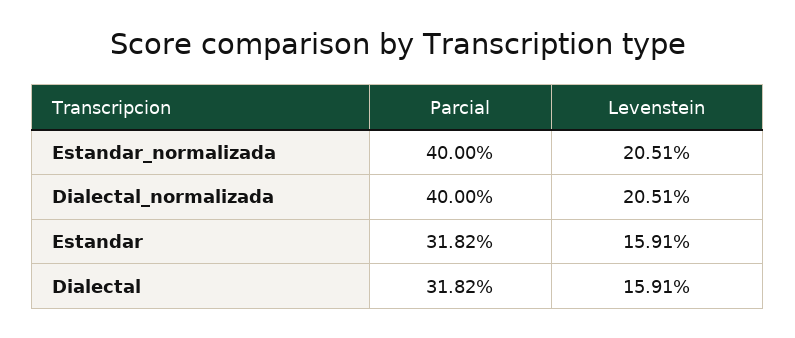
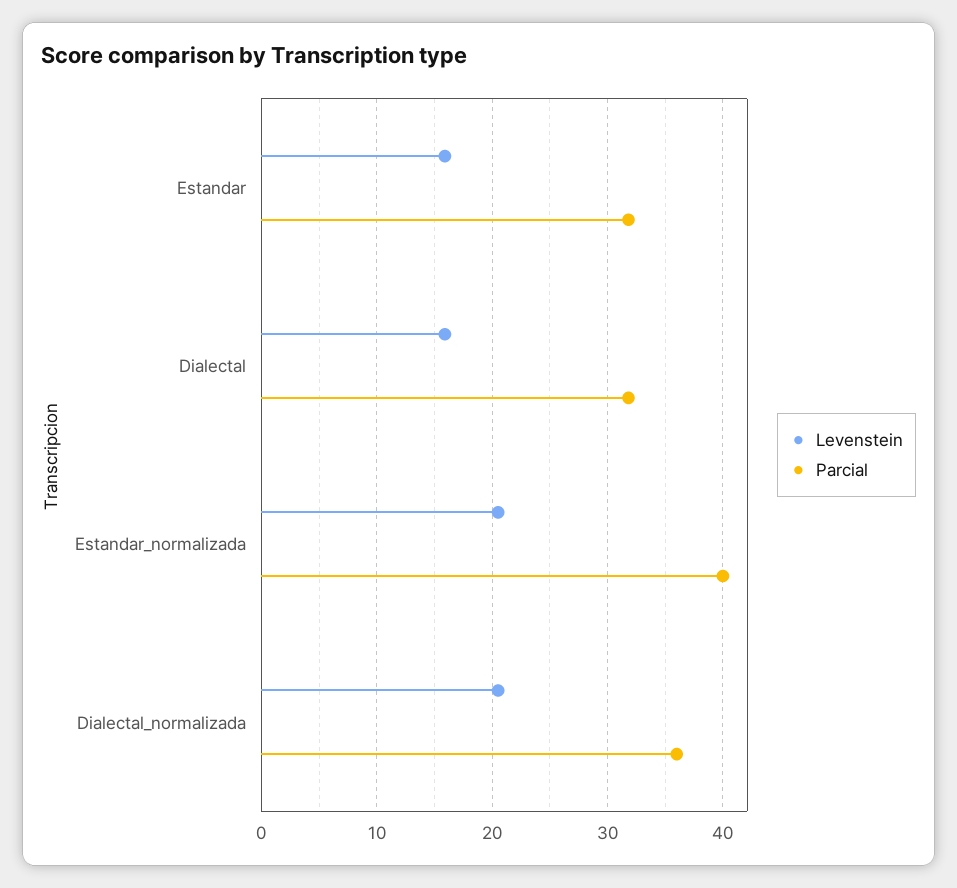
Parcial, Dialectal_normalizada: 40 -> 36

